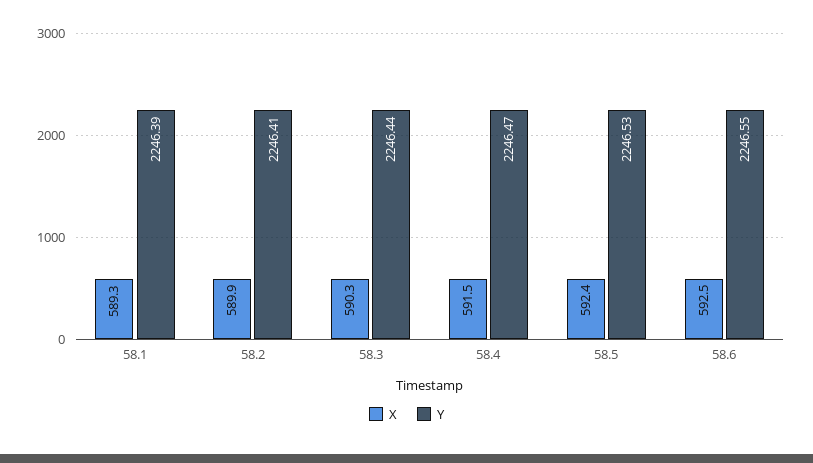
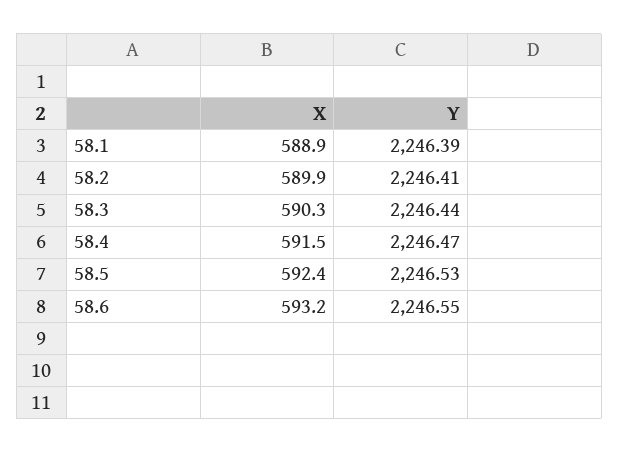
X, 58.1: 589.3 -> 588.9
X, 58.6: 592.5 -> 593.2

